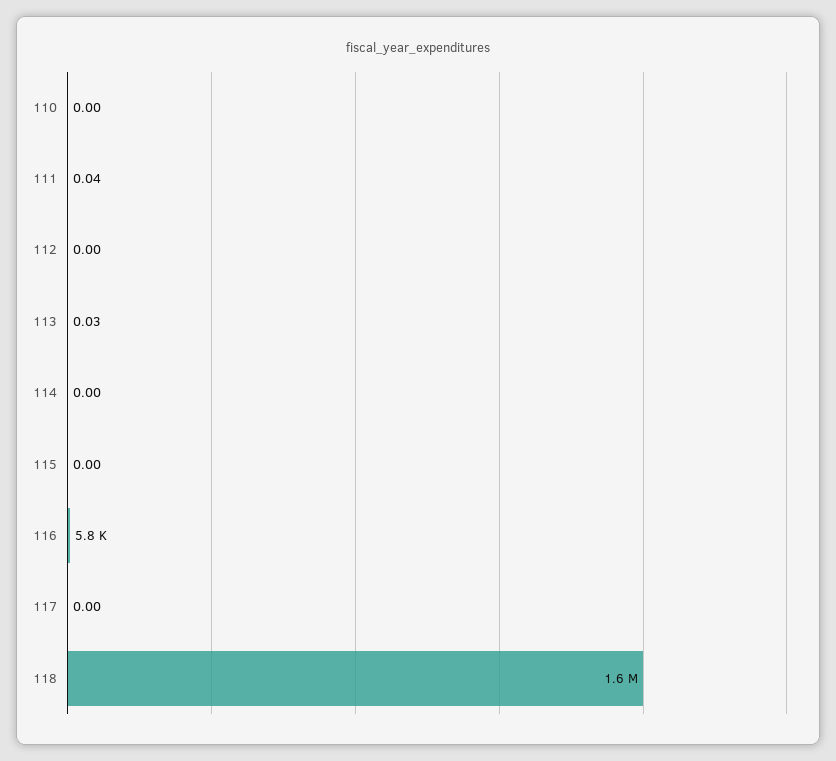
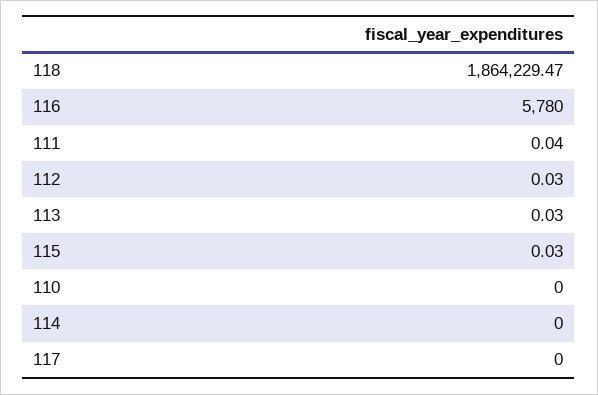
112: 0 -> 0.03
115: 0 -> 0.03
118: 1600000 -> 1864229.47

